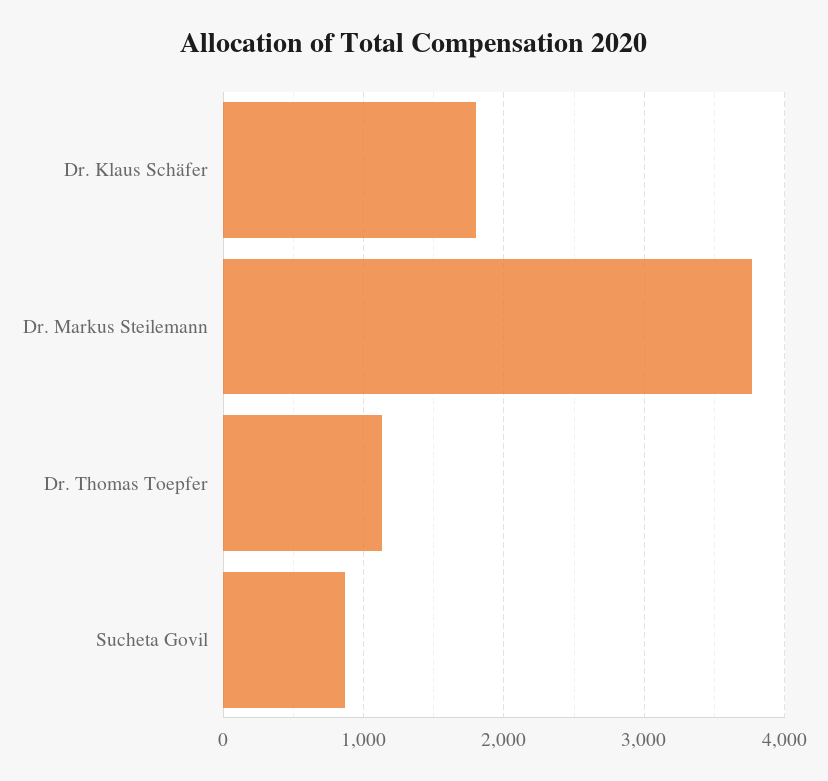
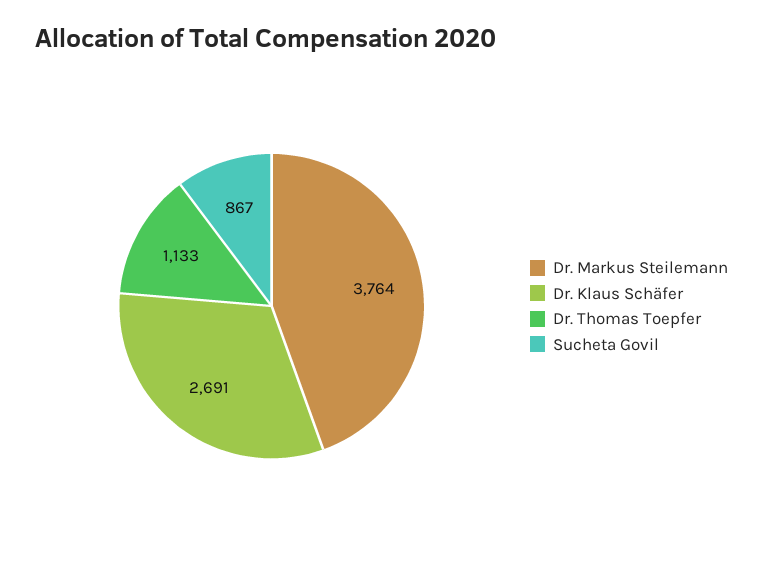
Dr. Klaus Schäfer: 1800 -> 2691

